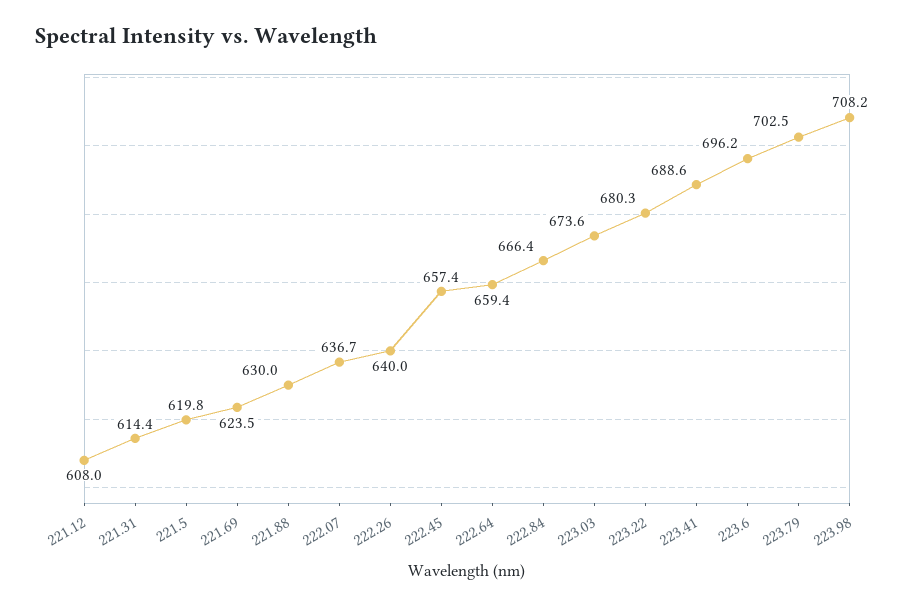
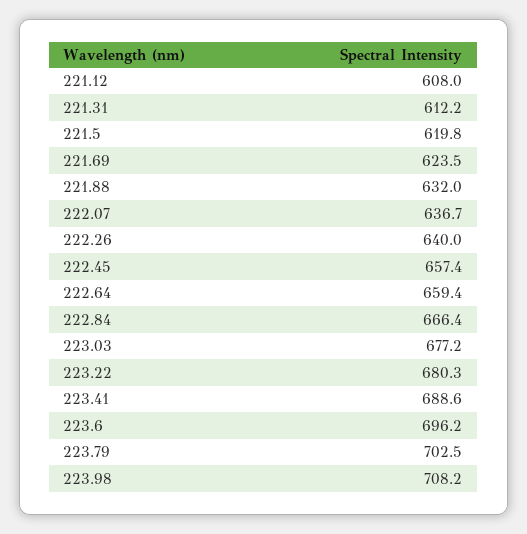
221.31: 614.4 -> 612.2
221.88: 630 -> 632
223.03: 673.6 -> 677.2

